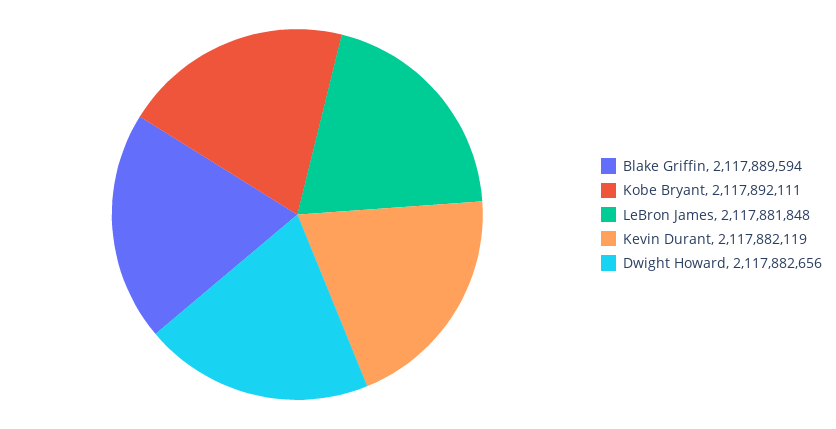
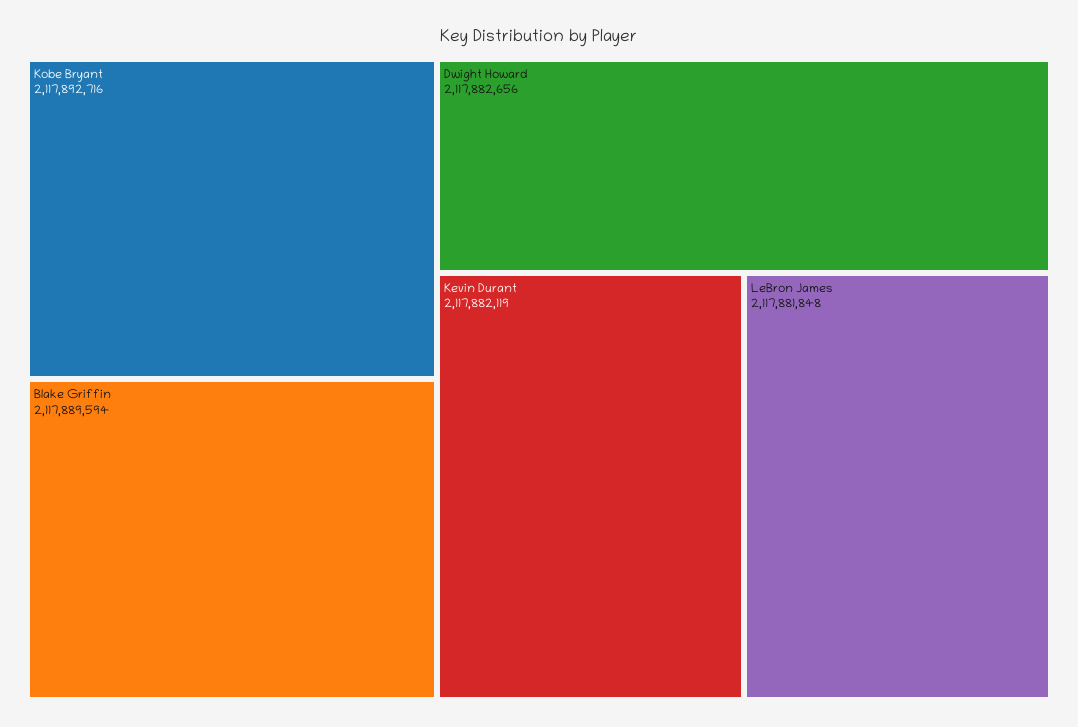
Kobe Bryant: 2117892111 -> 2117892716

